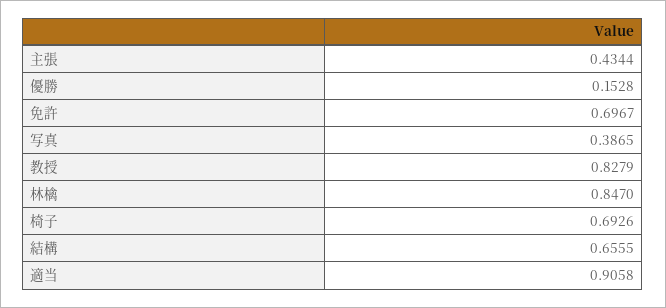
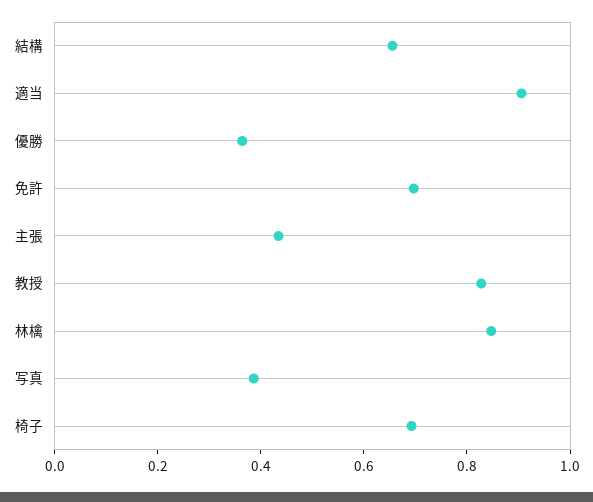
優勝: 0.1528 -> 0.35

